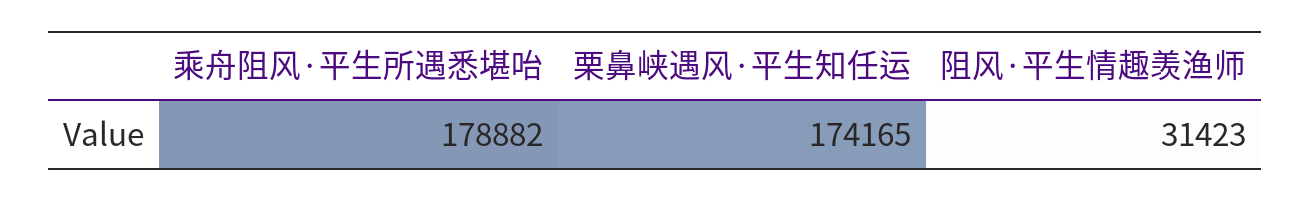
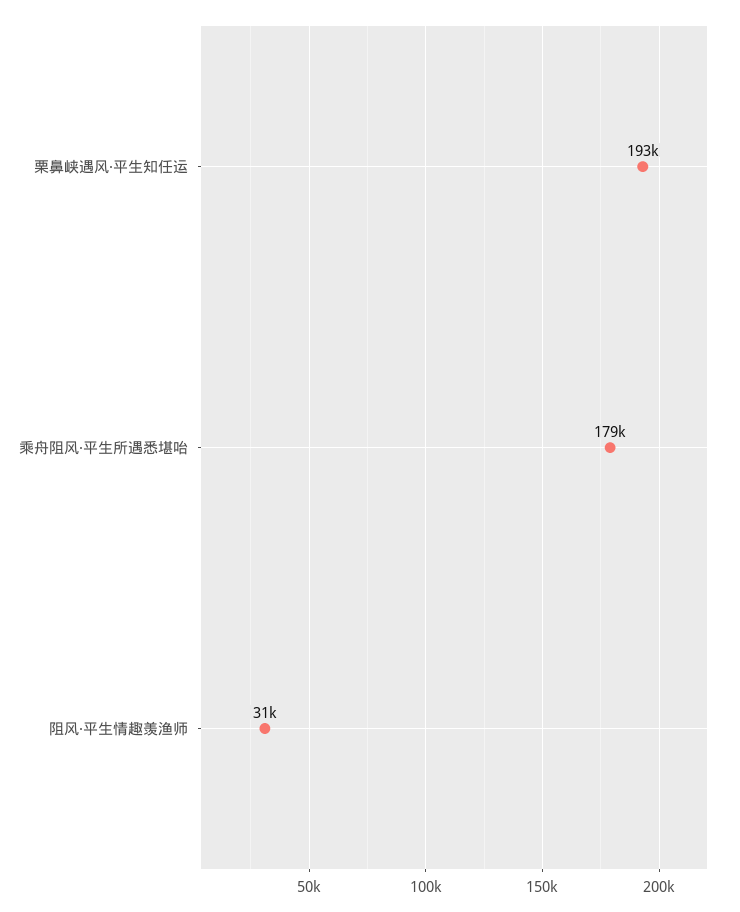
栗鼻峡遇风·平生知任运: 174165 -> 193000

